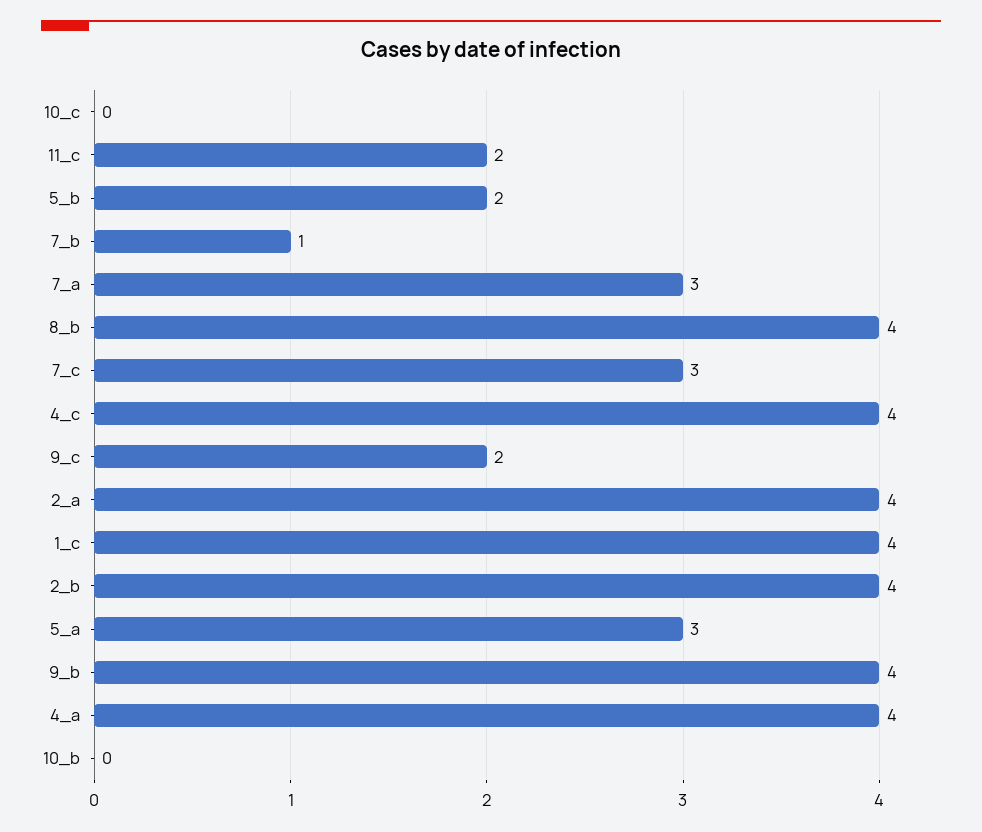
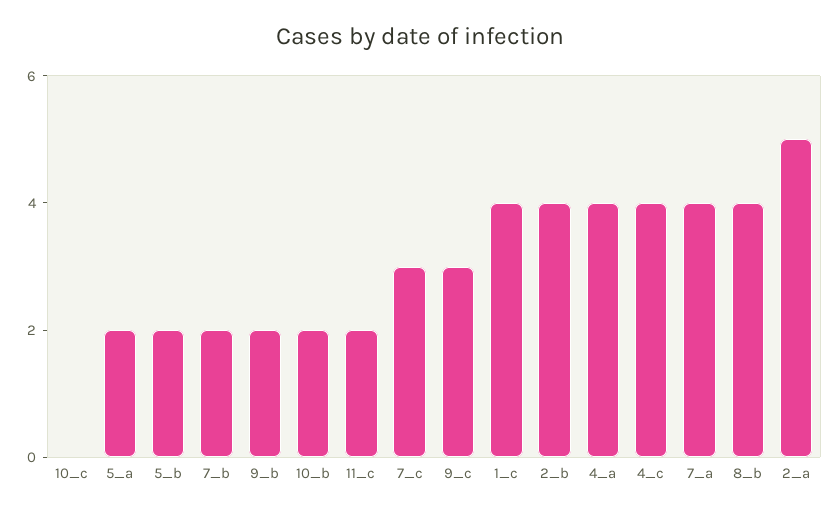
7_b: 1 -> 2
7_a: 3 -> 4
9_c: 2 -> 3
2_a: 4 -> 5
5_a: 3 -> 2
9_b: 4 -> 2
10_b: 0 -> 2

